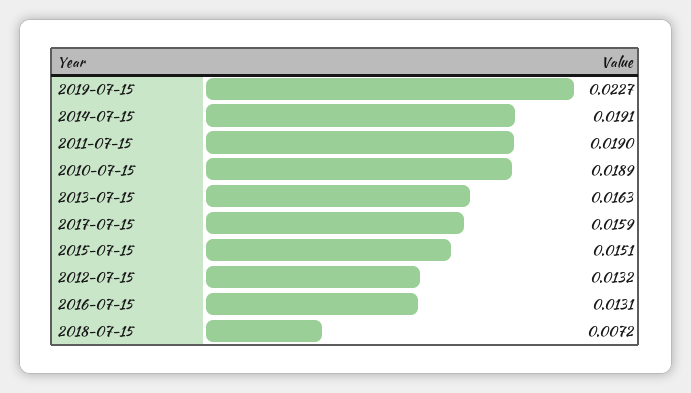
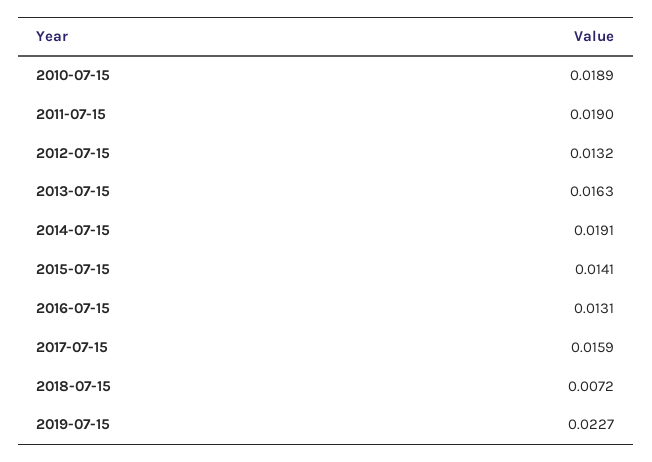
2015-07-15: 0.0151 -> 0.0141

